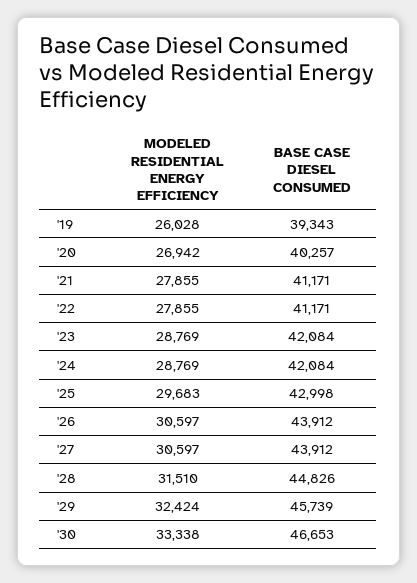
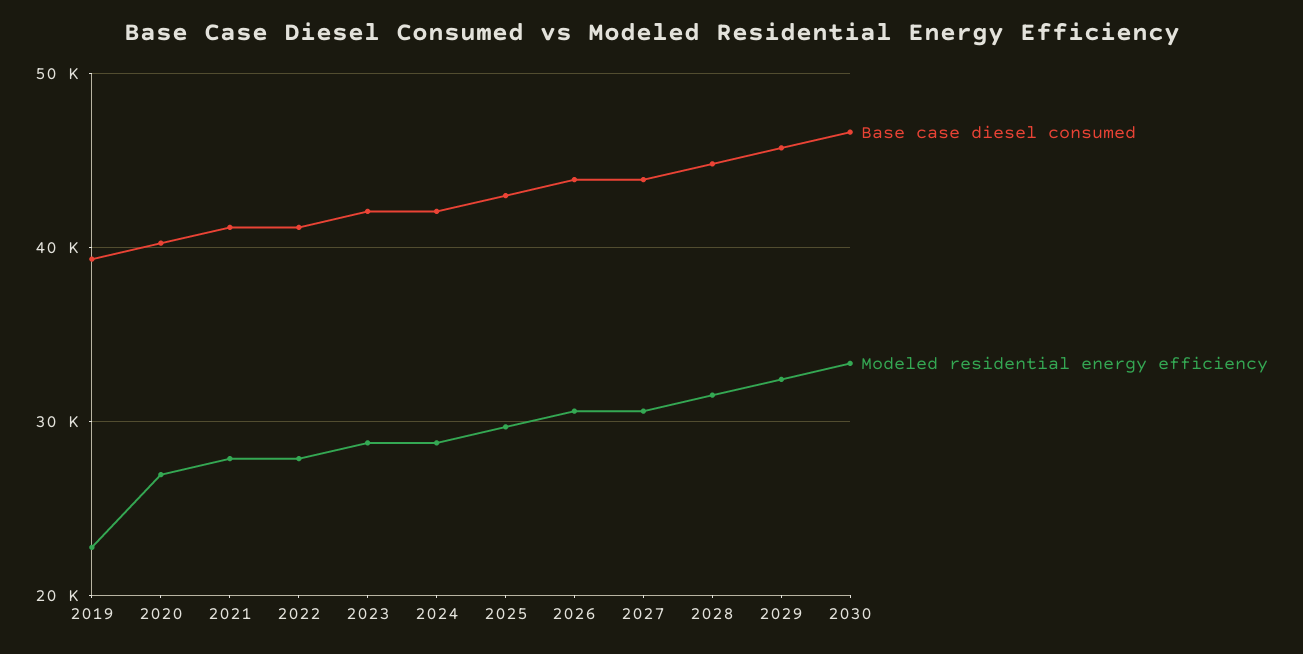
MODELED RESIDENTIAL ENERGY EFFICIENCY, '19: 26028 -> 23000

